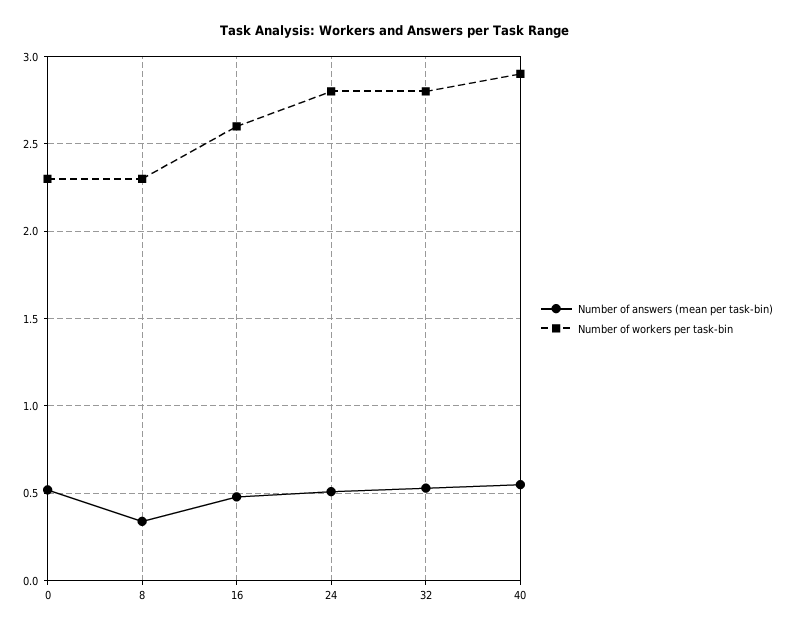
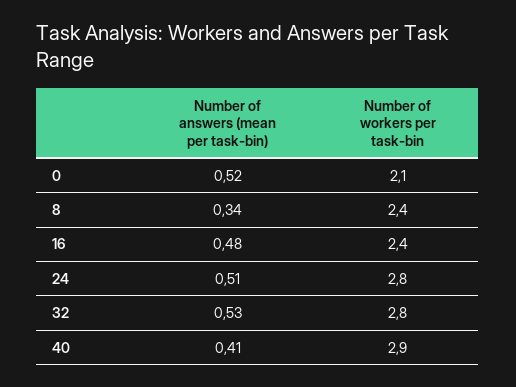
Number of workers per task-bin, 0: 2.3 -> 2.1
Number of workers per task-bin, 8: 2.3 -> 2.4
Number of workers per task-bin, 16: 2.6 -> 2.4
Number of answers (mean per task-bin), 40: 0.55 -> 0.41

